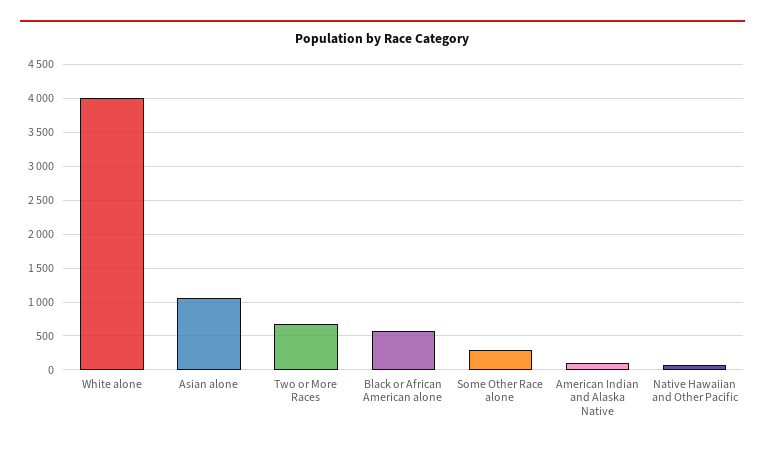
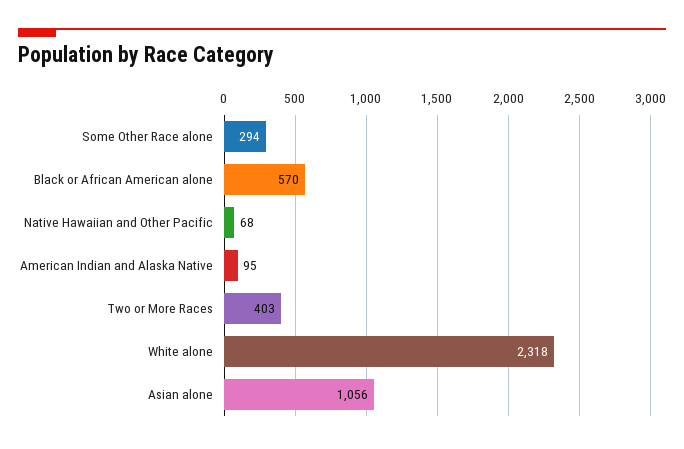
White alone: 4000 -> 2318
Two or More Races: 700 -> 403

